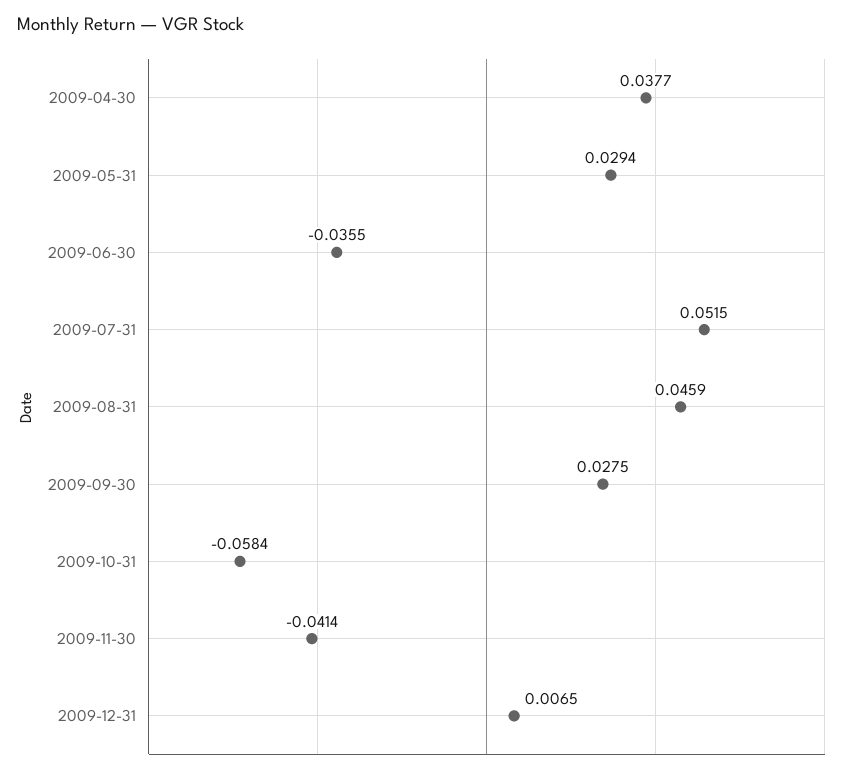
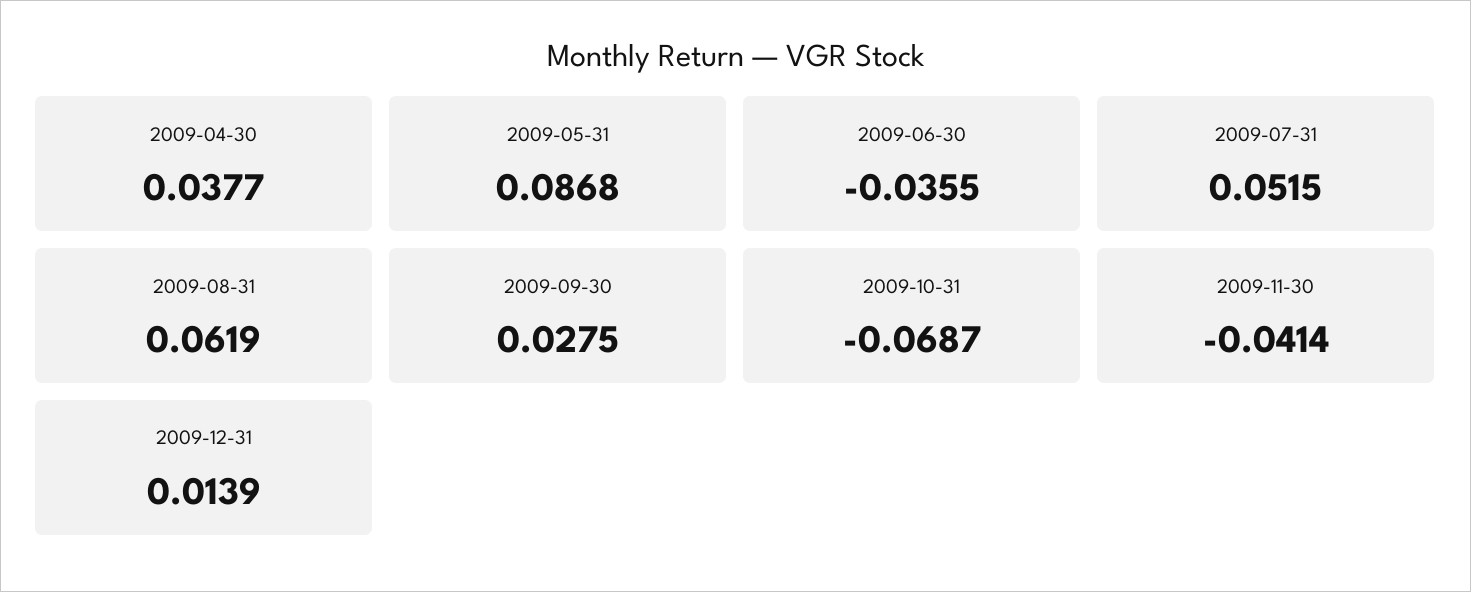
2009-05-31: 0.0294 -> 0.0868
2009-08-31: 0.0459 -> 0.0619
2009-10-31: -0.0584 -> -0.0687
2009-12-31: 0.0065 -> 0.0139

